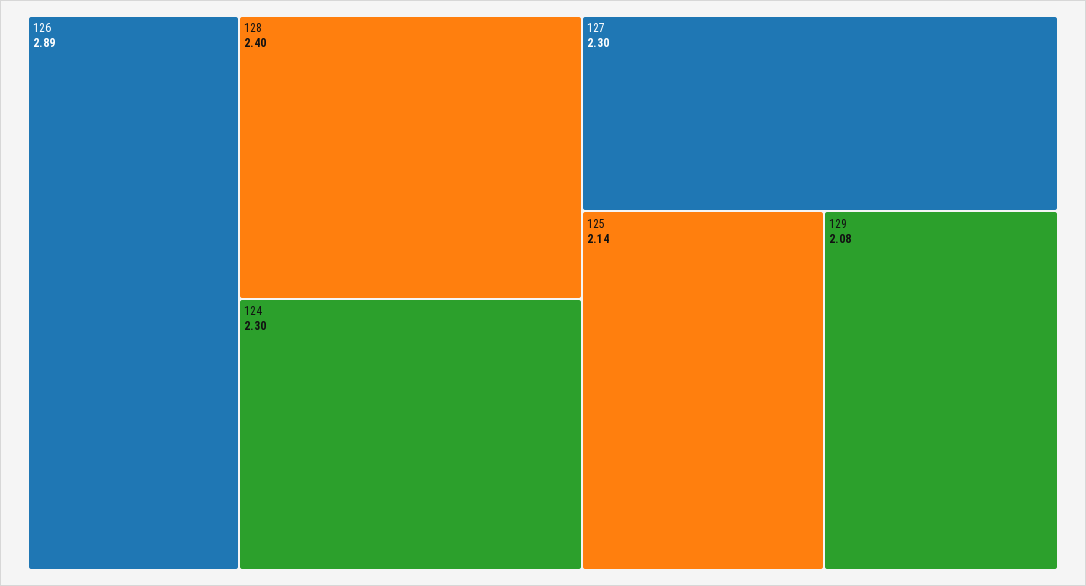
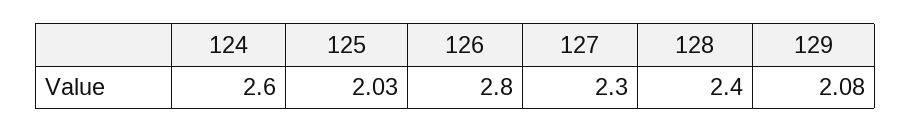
126: 2.89 -> 2.8
124: 2.3 -> 2.6
125: 2.14 -> 2.03

